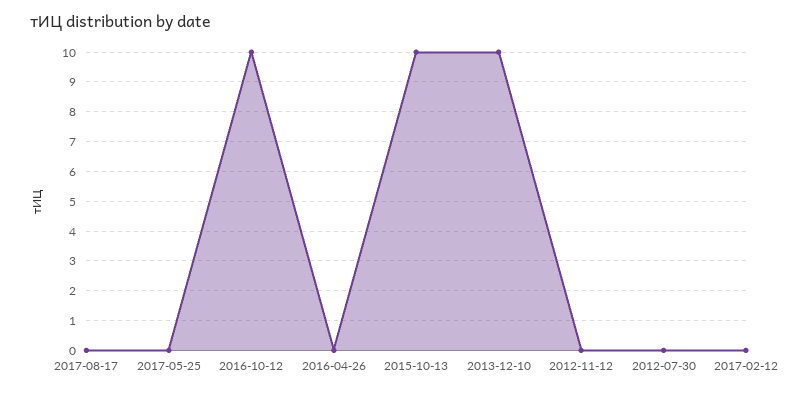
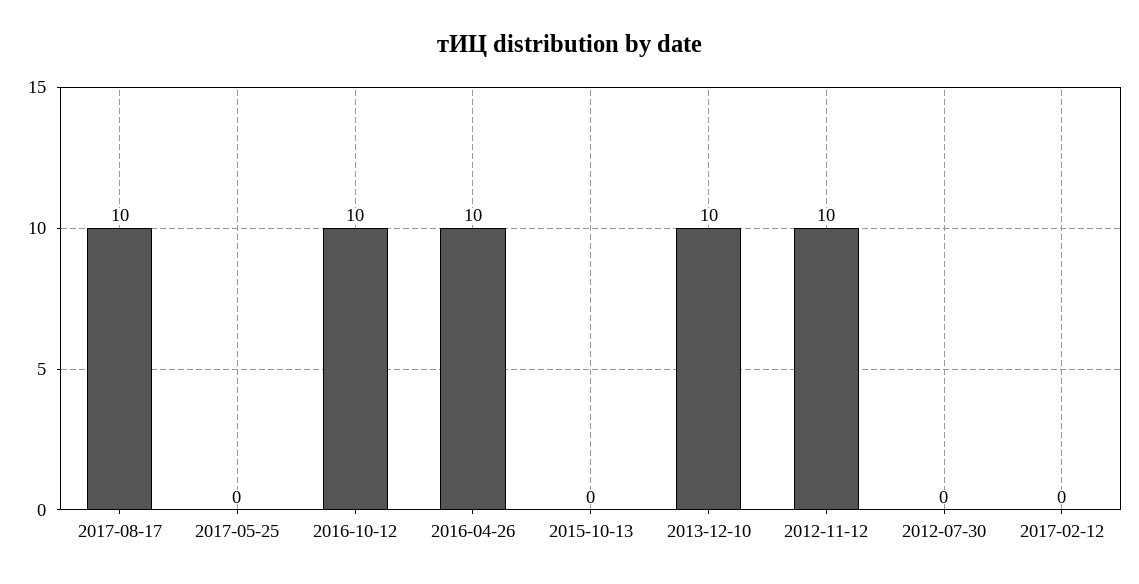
2017-08-17: 0 -> 10
2016-04-26: 0 -> 10
2015-10-13: 10 -> 0
2012-11-12: 0 -> 10

